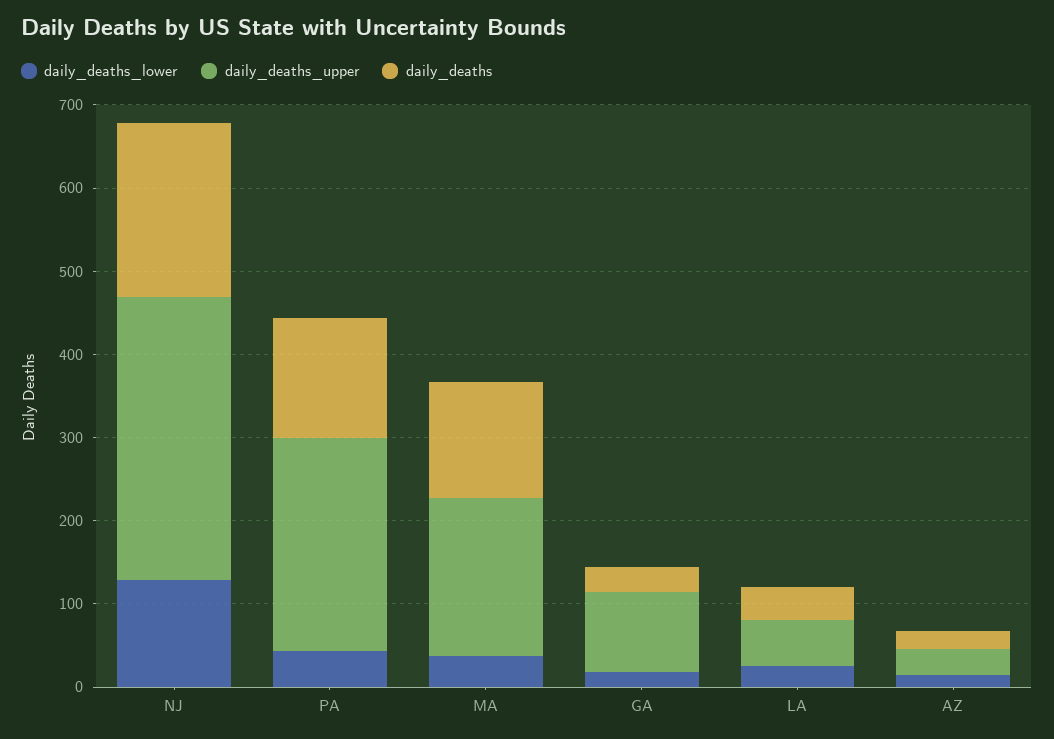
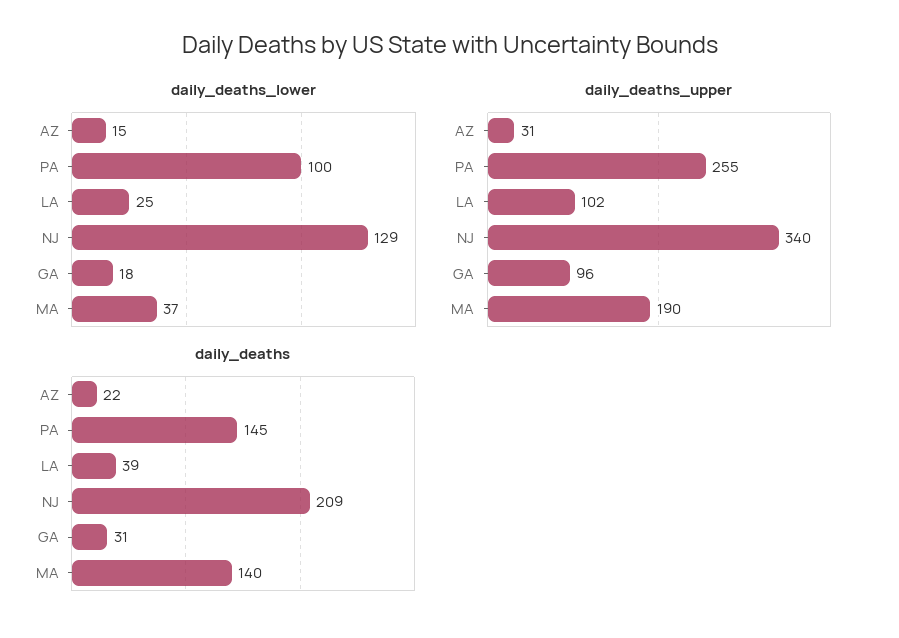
daily_deaths_lower, PA: 40 -> 100
daily_deaths_upper, LA: 60 -> 102

